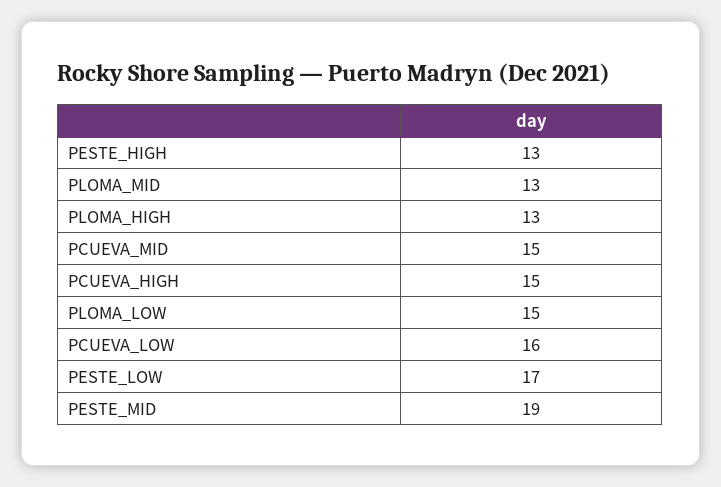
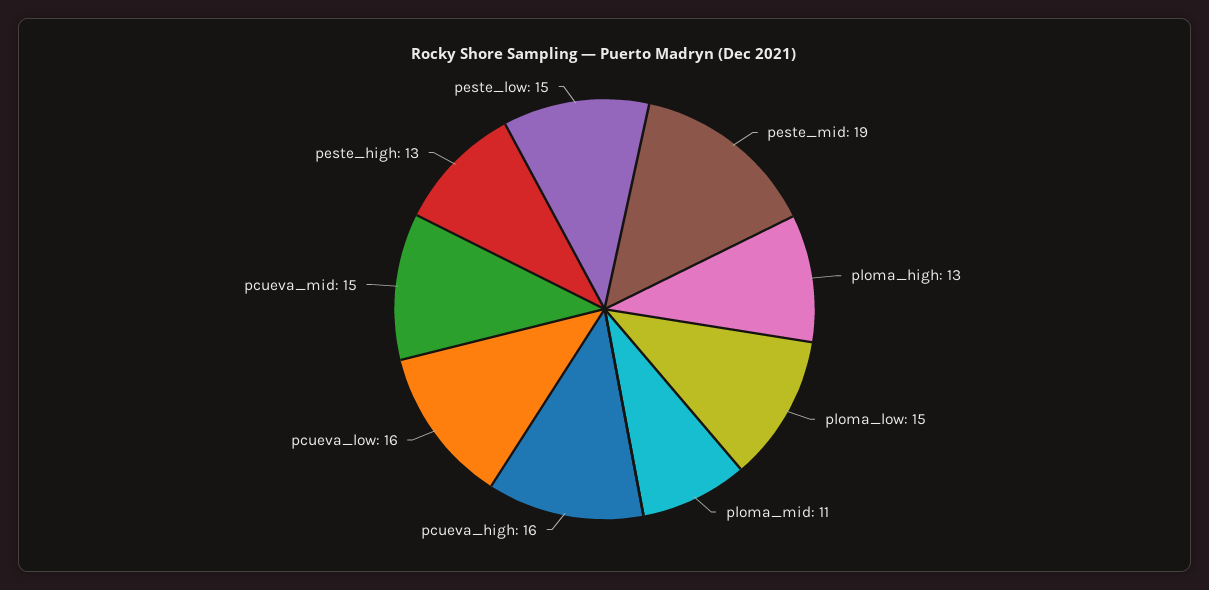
PLOMA_MID: 13 -> 11
PCUEVA_HIGH: 15 -> 16
PESTE_LOW: 17 -> 15

